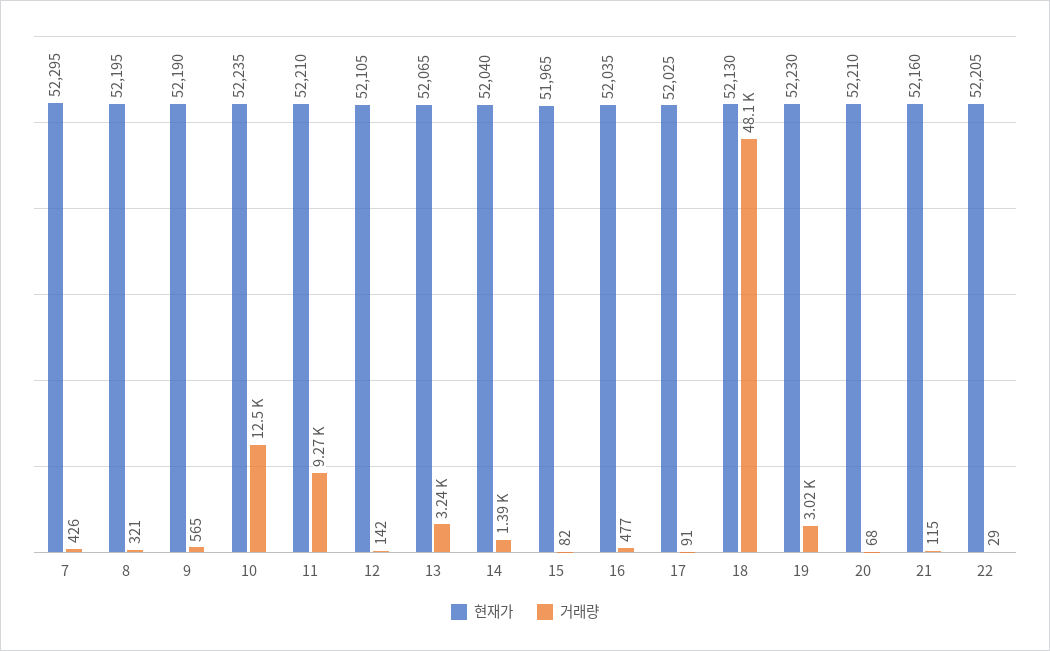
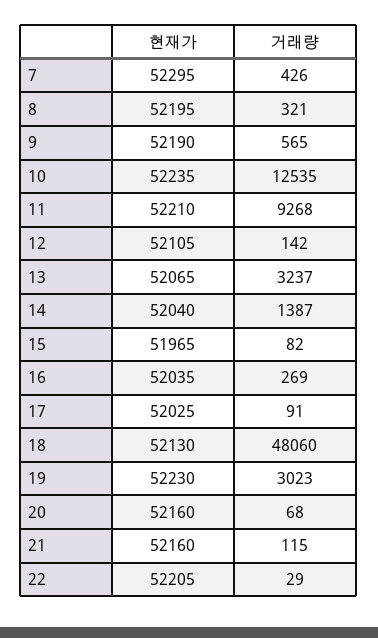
거래량, 16: 477 -> 269
현재가, 20: 52210 -> 52160

